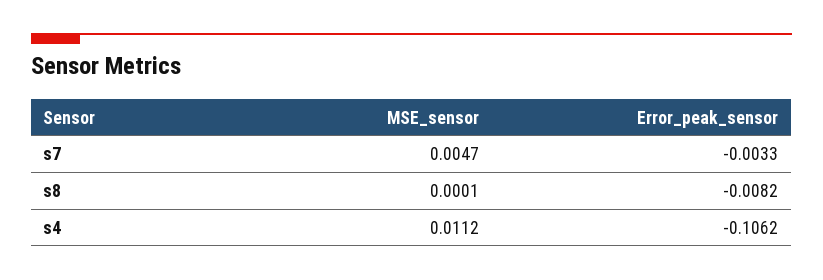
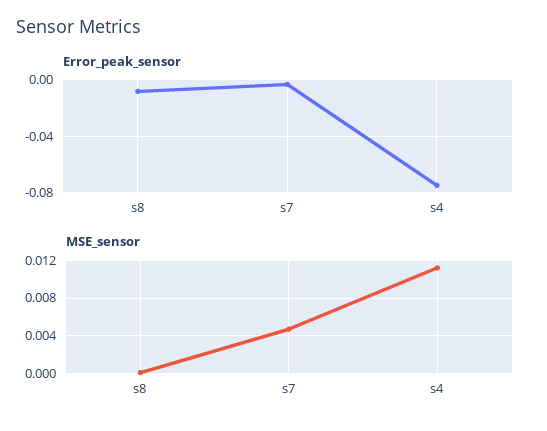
Error_peak_sensor, s4: -0.1062 -> -0.075

